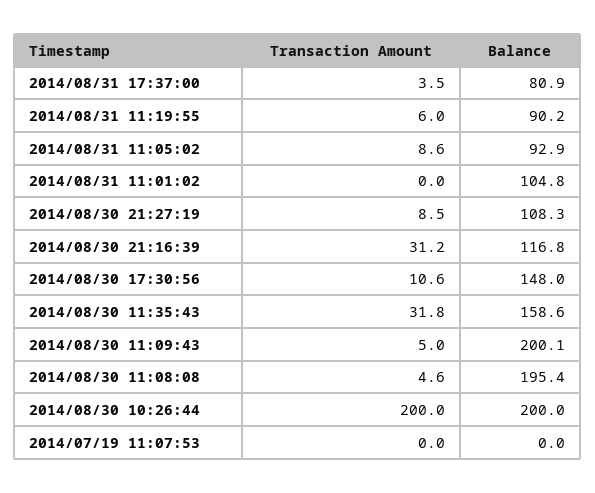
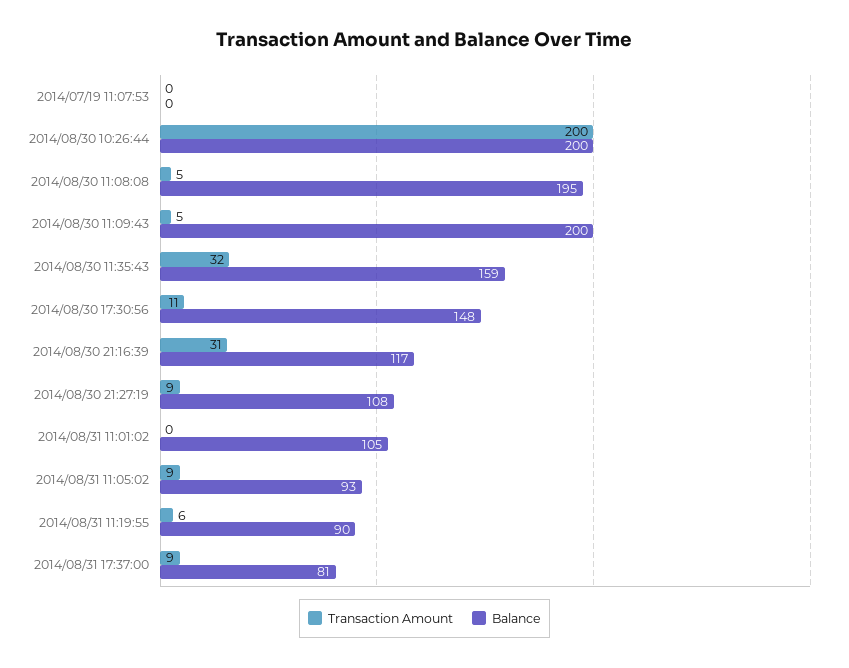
Transaction Amount, 2014/08/31 17:37:00: 3.5 -> 9

